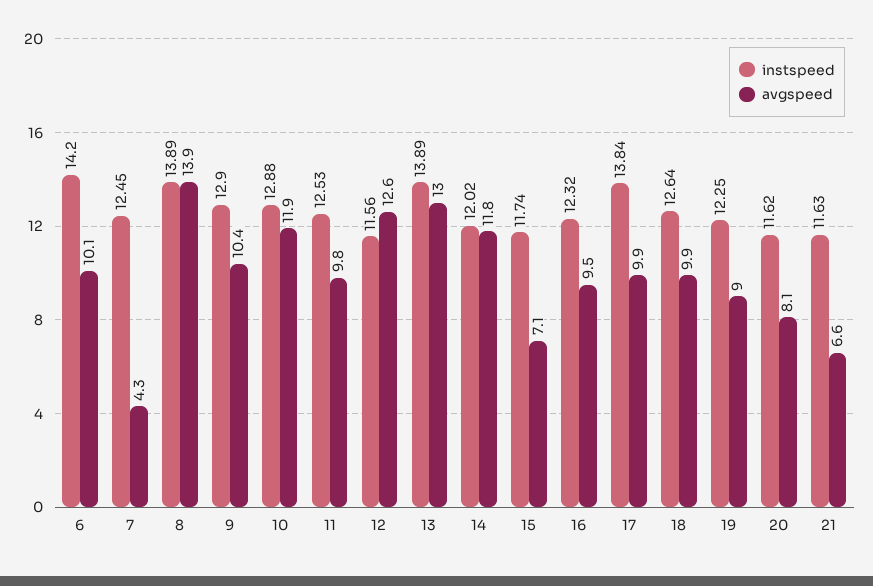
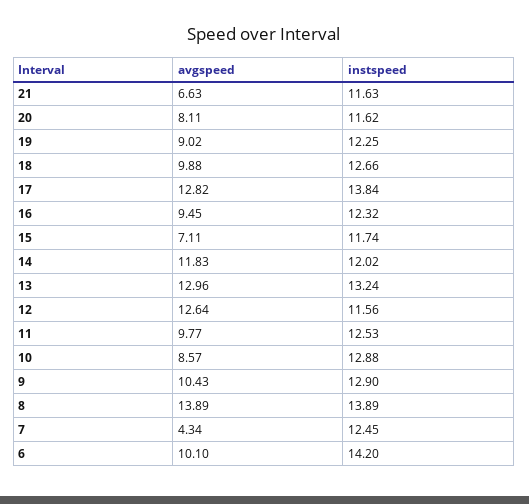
avgspeed, 10: 11.9 -> 8.57
instspeed, 13: 13.89 -> 13.24
avgspeed, 17: 9.9 -> 12.82
instspeed, 18: 12.64 -> 12.66

